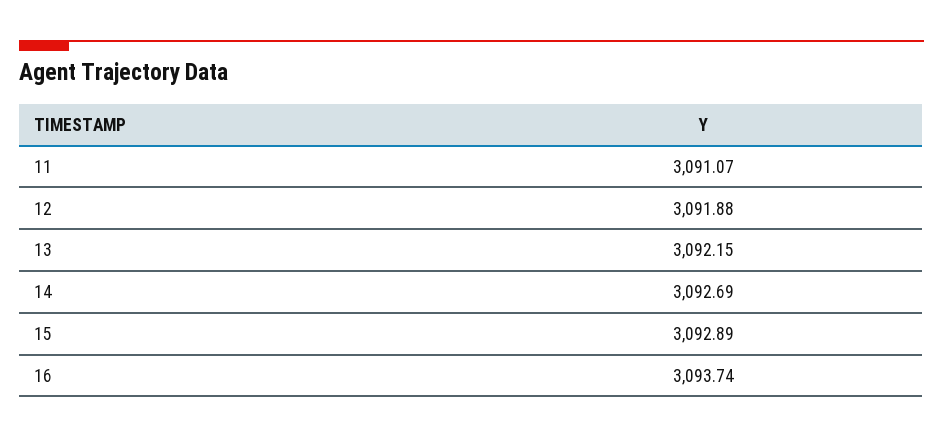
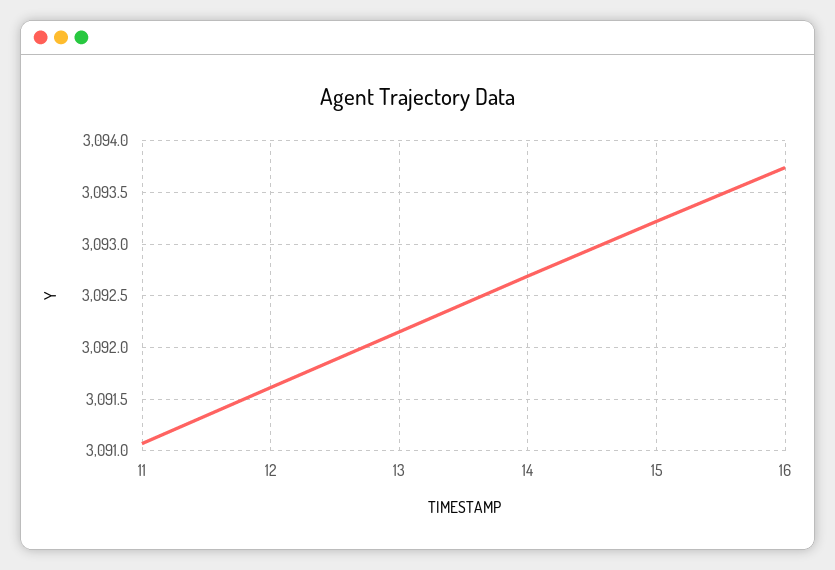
12: 3091.88 -> 3091.6
15: 3092.89 -> 3093.2

